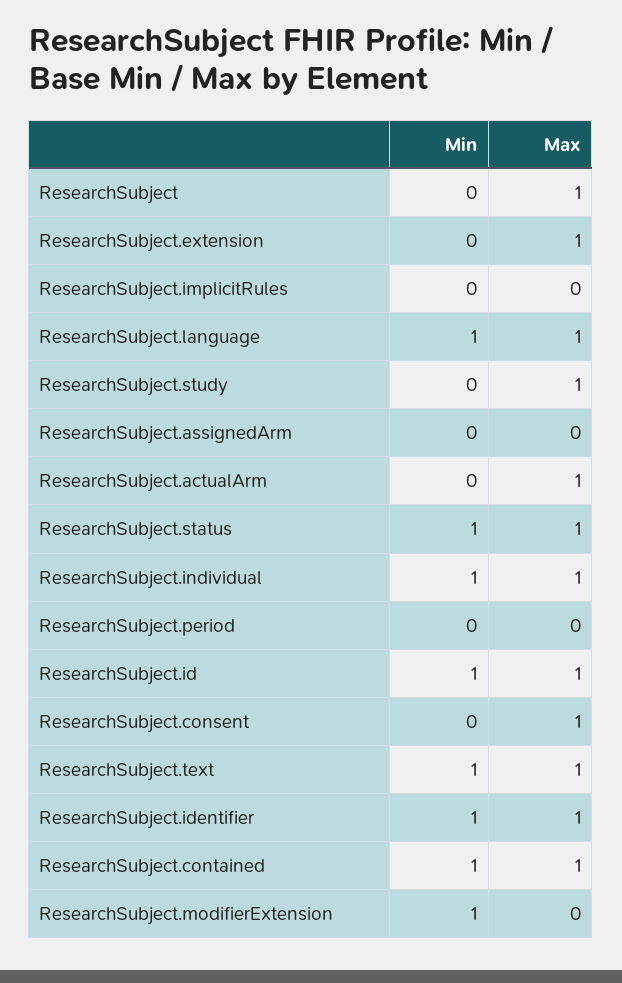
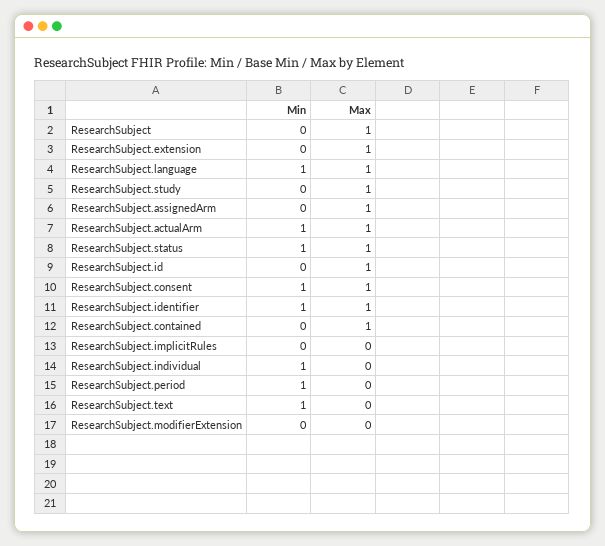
Max, ResearchSubject.assignedArm: 0 -> 1
Min, ResearchSubject.actualArm: 0 -> 1
Max, ResearchSubject.individual: 1 -> 0
Min, ResearchSubject.period: 0 -> 1
Min, ResearchSubject.id: 1 -> 0
Min, ResearchSubject.consent: 0 -> 1
Max, ResearchSubject.text: 1 -> 0
Min, ResearchSubject.contained: 1 -> 0
Min, ResearchSubject.modifierExtension: 1 -> 0

